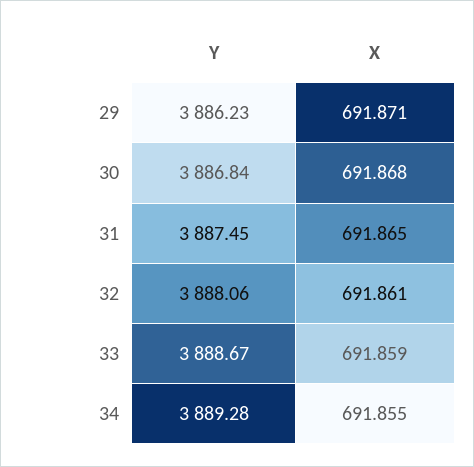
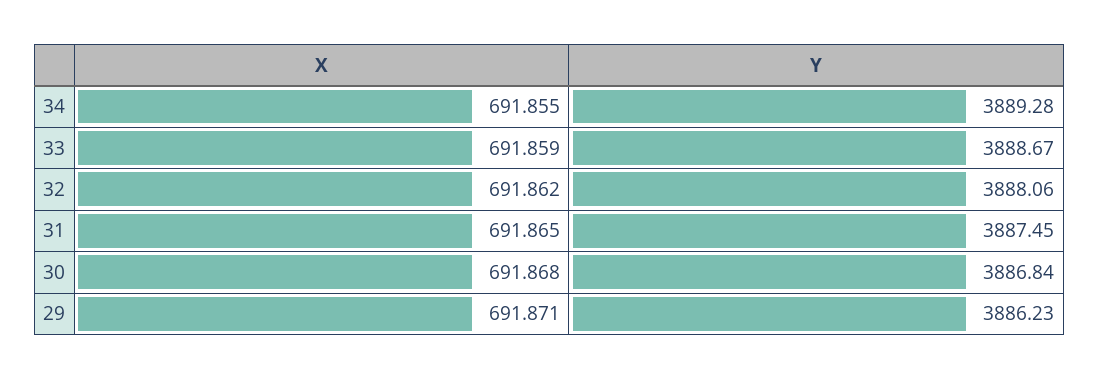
X, 32: 691.861 -> 691.862

